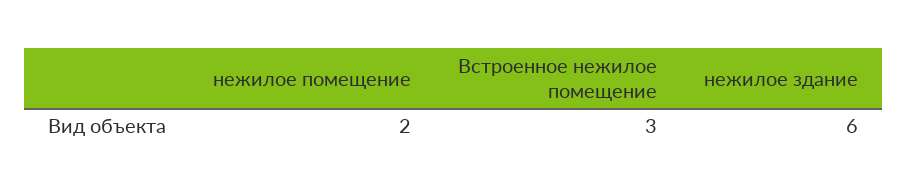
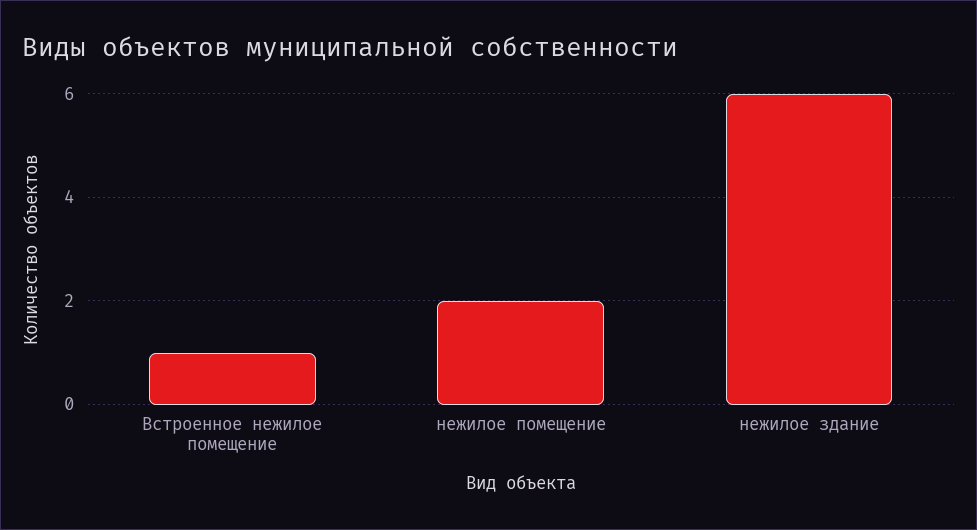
Встроенное нежилое помещение: 3 -> 1

